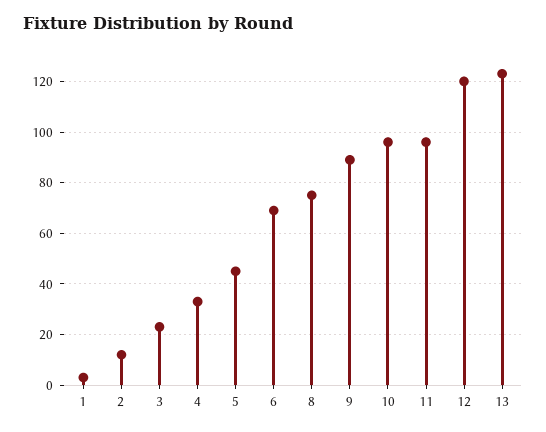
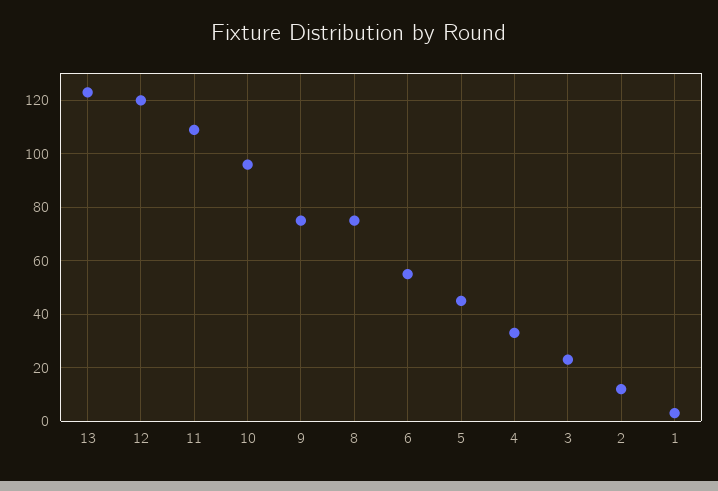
6: 70 -> 55
9: 90 -> 75
11: 95 -> 110

